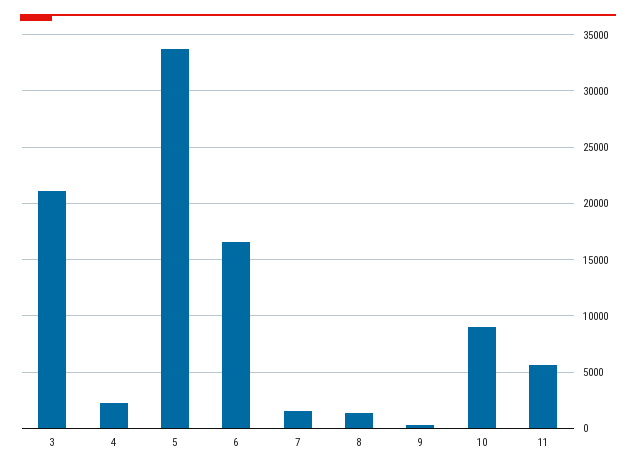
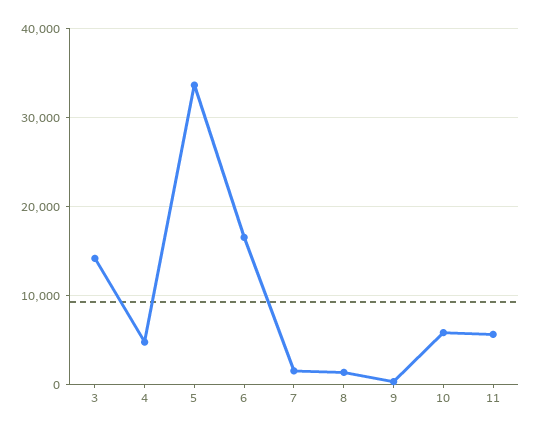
3: 21000 -> 14000
4: 2000 -> 5000
10: 9000 -> 6000

